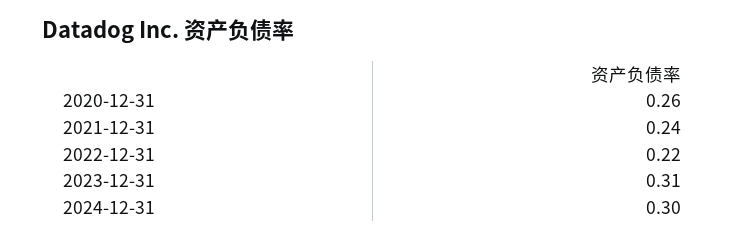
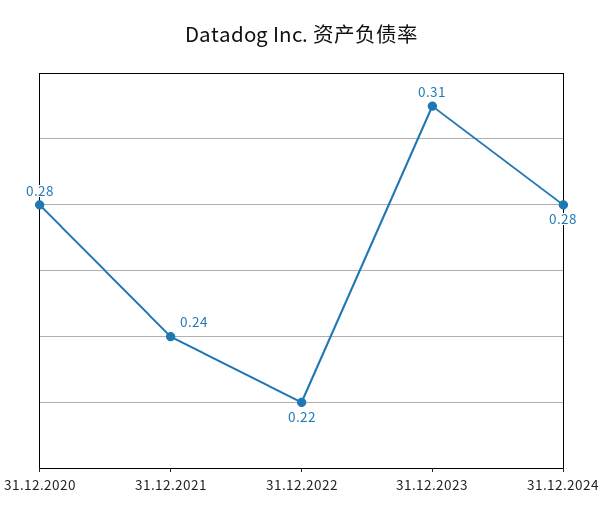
2020-12-31: 0.26 -> 0.28
2024-12-31: 0.3 -> 0.28

